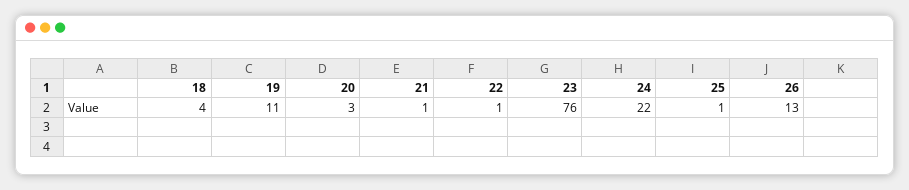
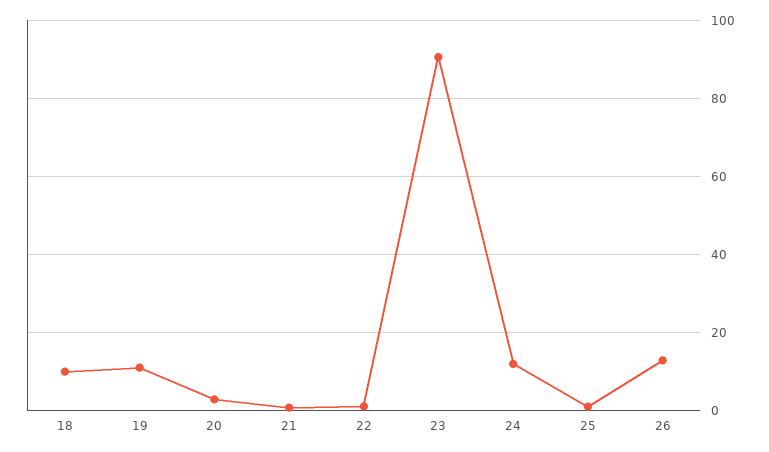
18: 4 -> 10
23: 76 -> 90
24: 22 -> 12

